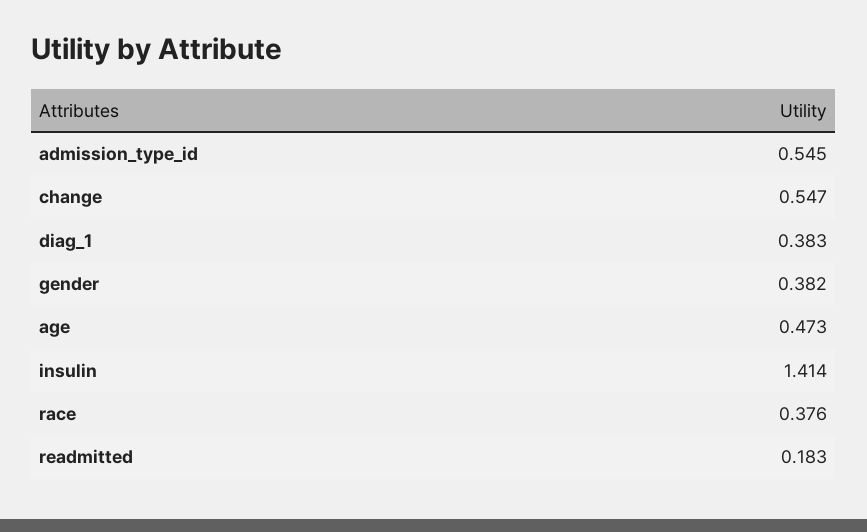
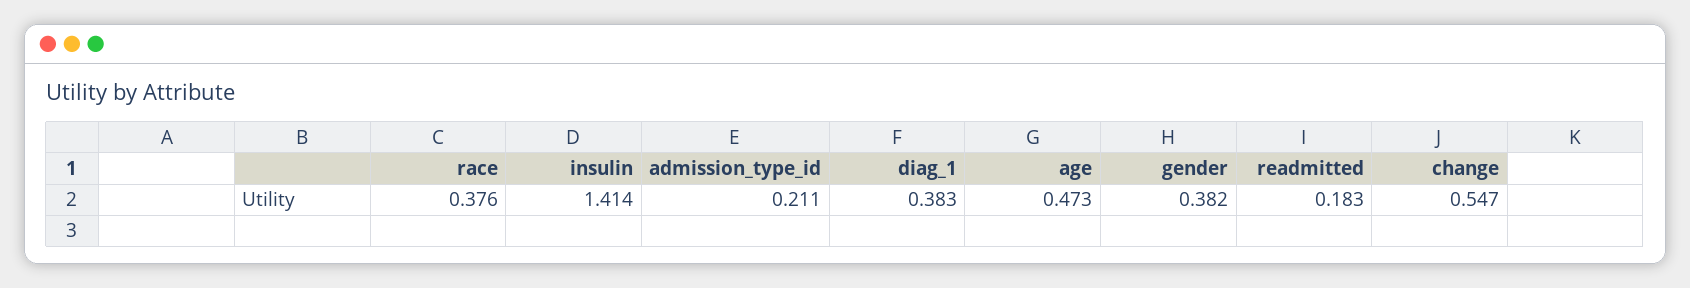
admission_type_id: 0.545 -> 0.211

